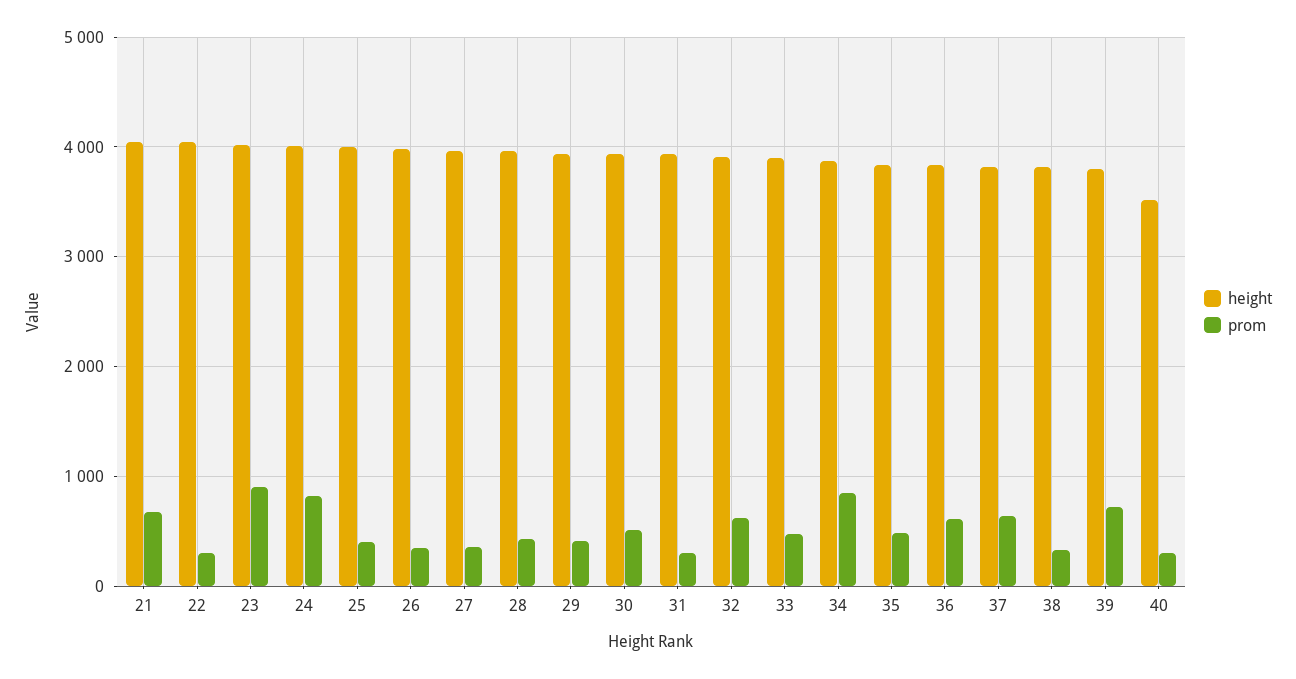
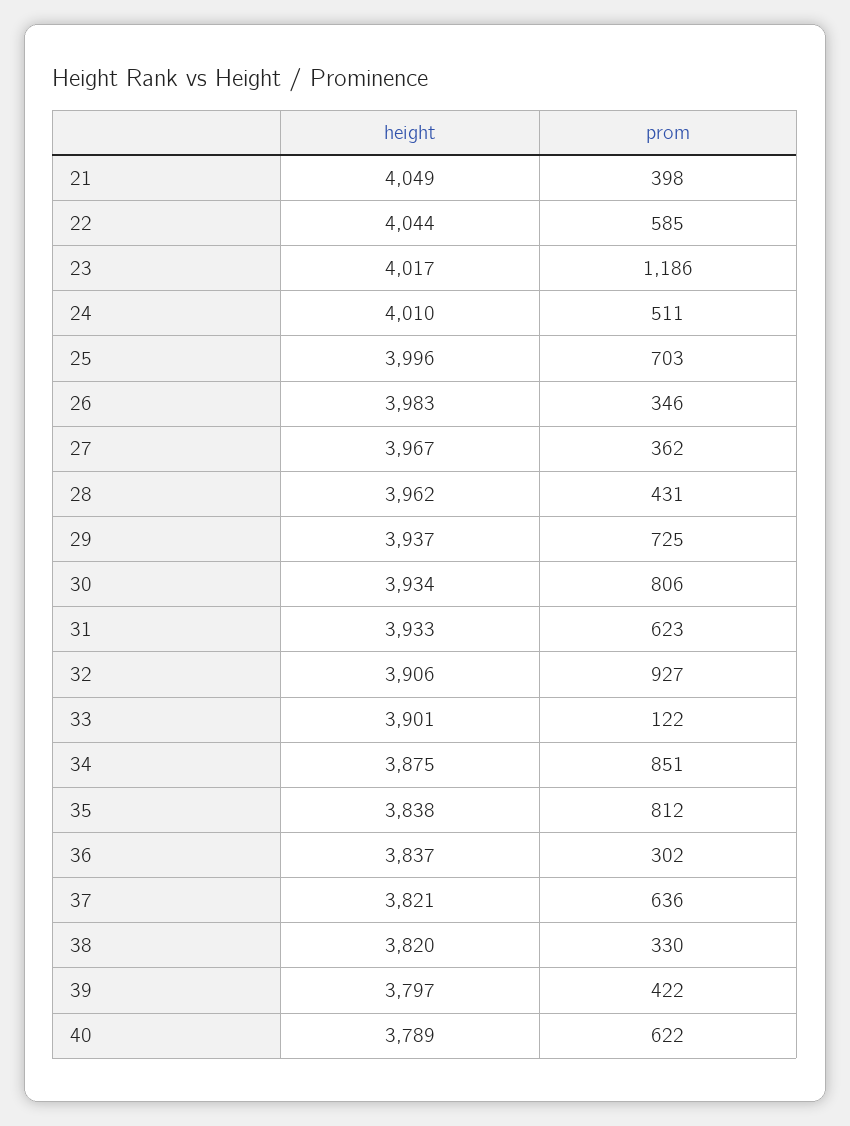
prom, 21: 700 -> 398
prom, 22: 300 -> 585
prom, 23: 900 -> 1186
prom, 24: 800 -> 511
prom, 25: 400 -> 703
prom, 29: 400 -> 725
prom, 30: 500 -> 806
prom, 31: 300 -> 623
prom, 32: 600 -> 927
prom, 33: 500 -> 122
prom, 35: 500 -> 812
prom, 36: 600 -> 302
prom, 39: 700 -> 422
height, 40: 3500 -> 3789
prom, 40: 300 -> 622

